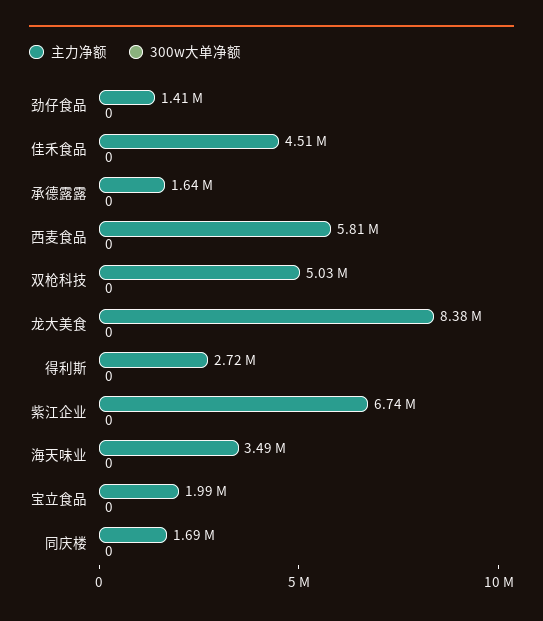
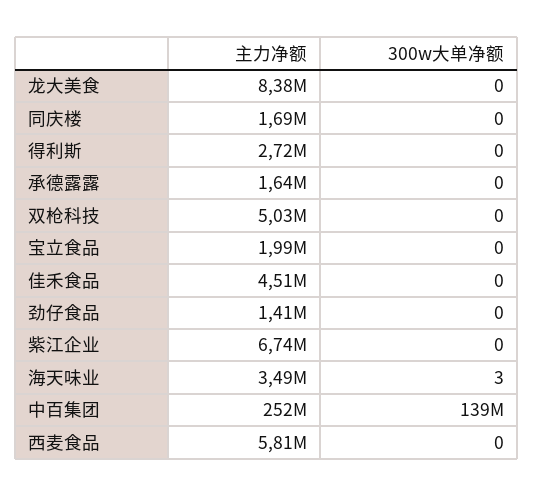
300w大单净额, 海天味业: 0 -> 3
主力净额, 中百集团: none -> 252000000
300w大单净额, 中百集团: none -> 139000000

